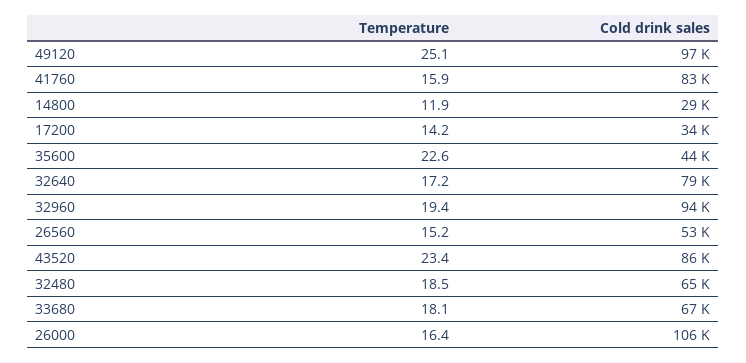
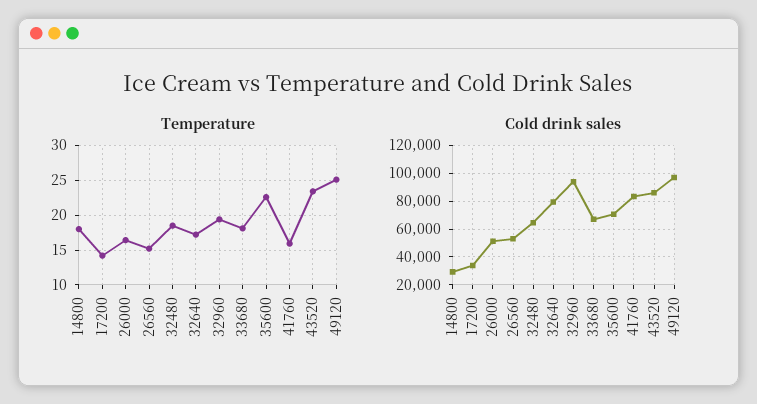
Temperature, 14800: 11.9 -> 18
Cold drink sales, 35600: 44000 -> 70000
Cold drink sales, 26000: 106000 -> 50000

